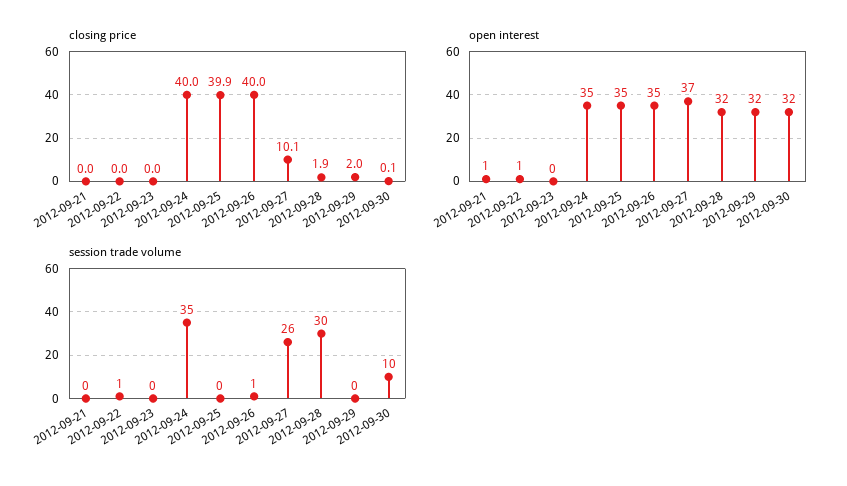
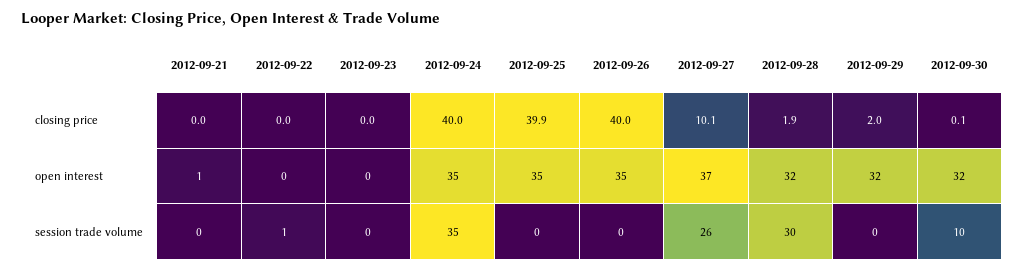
open interest, 2012-09-22: 1 -> 0
session trade volume, 2012-09-26: 1 -> 0

